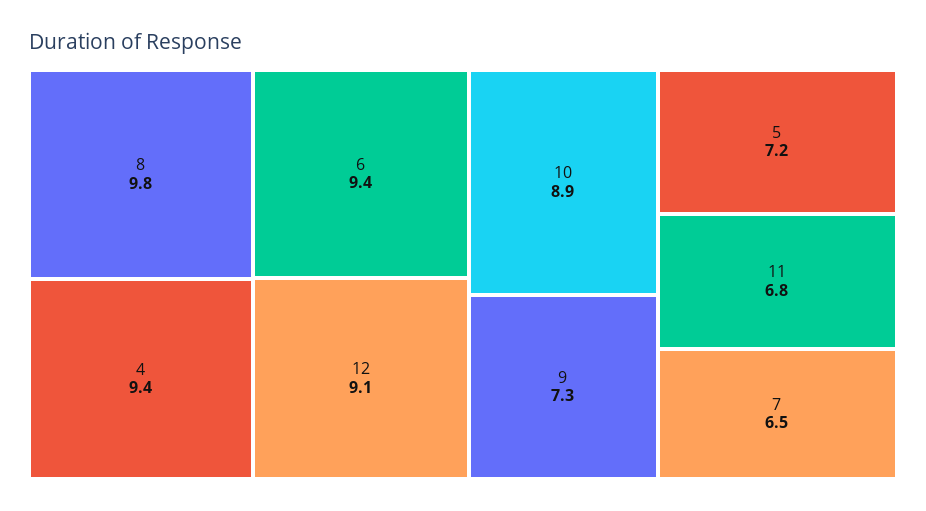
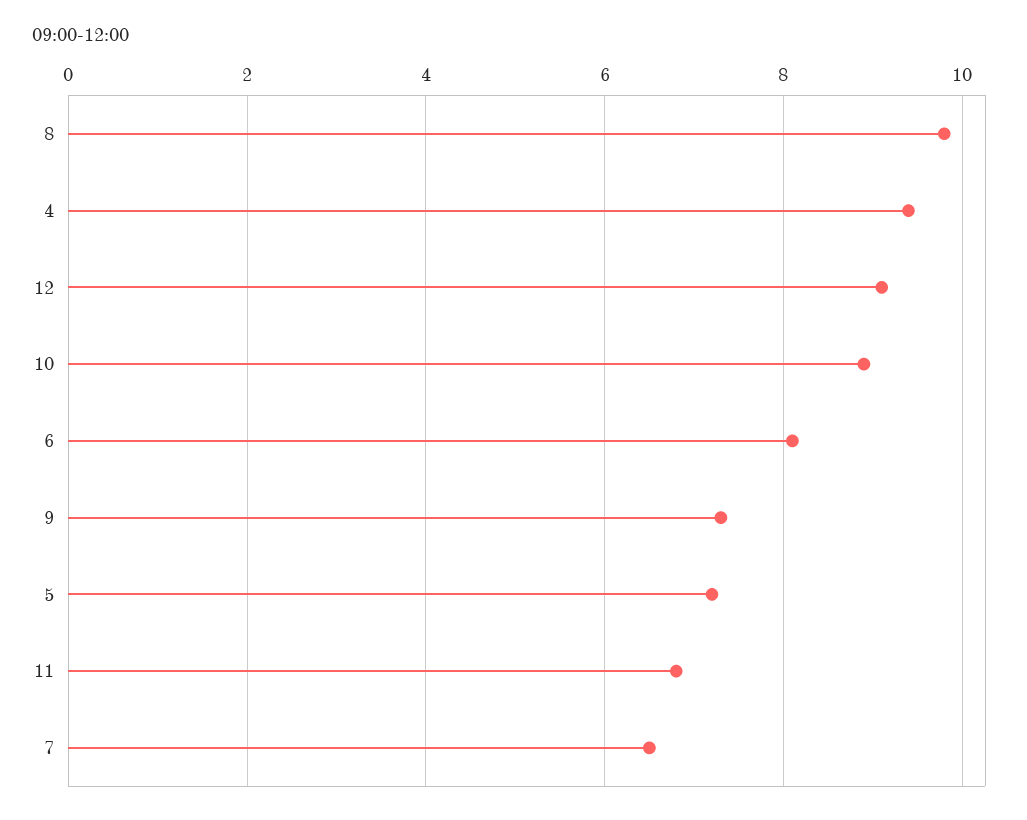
6: 9.4 -> 8

